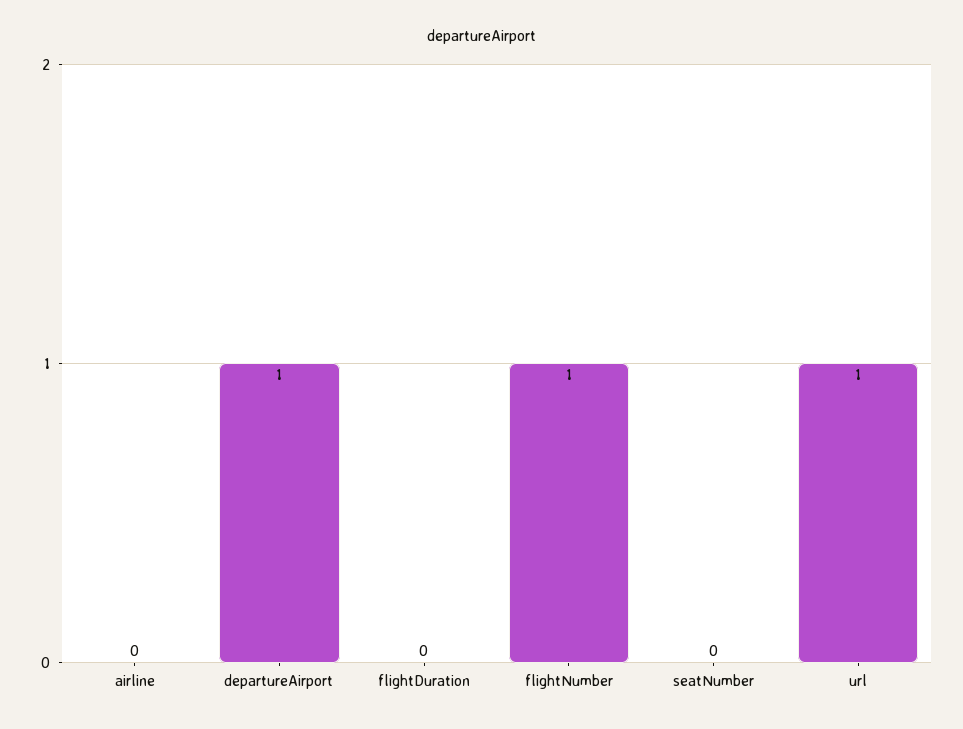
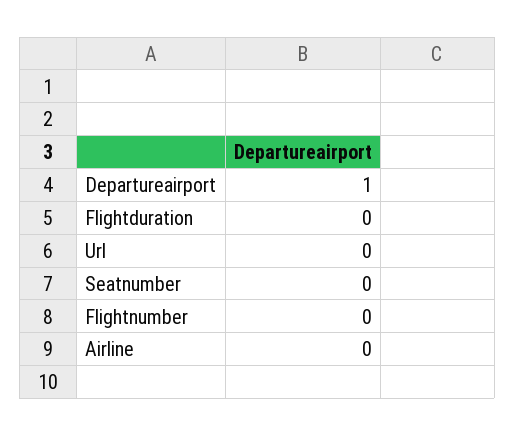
flightNumber: 1 -> 0
url: 1 -> 0

